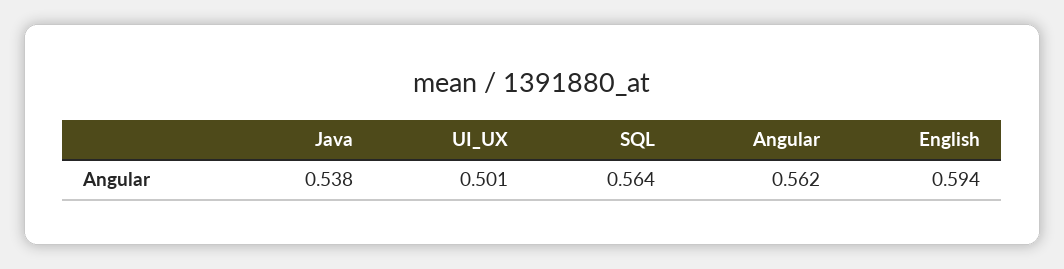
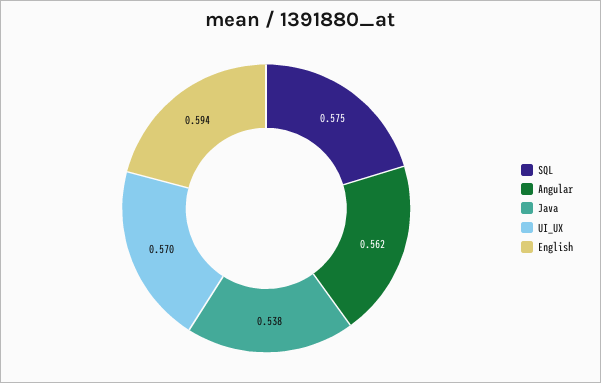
UI_UX: 0.501 -> 0.57
SQL: 0.564 -> 0.575

